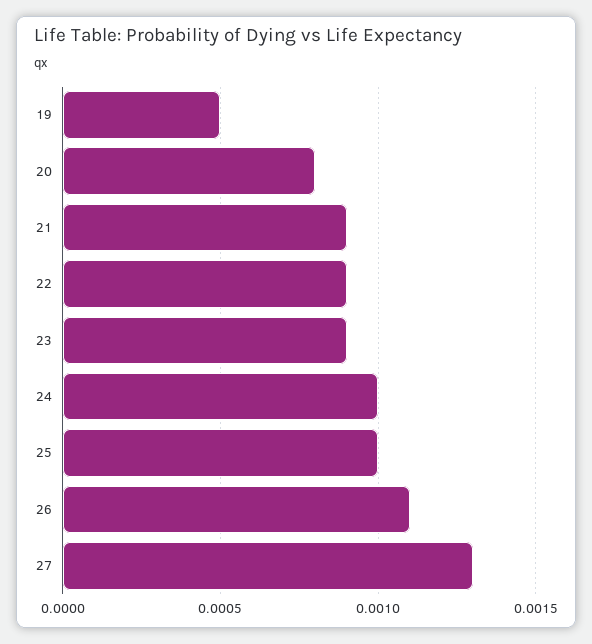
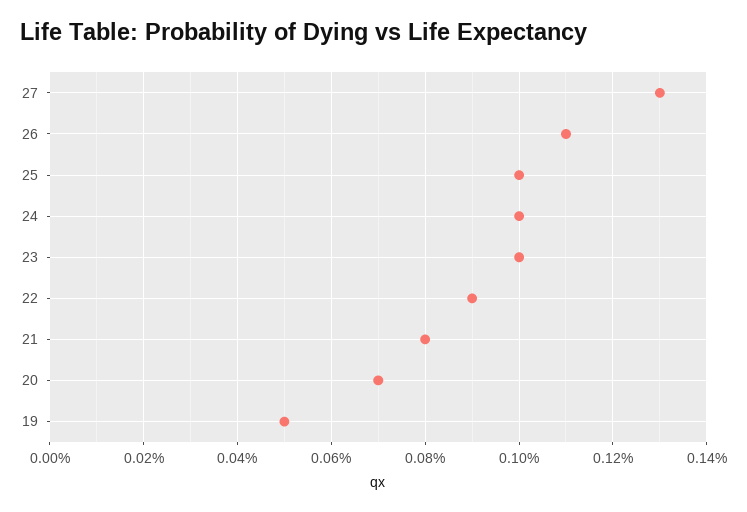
20: 0.0008 -> 0.0007
21: 0.0009 -> 0.0008
23: 0.0009 -> 0.001

